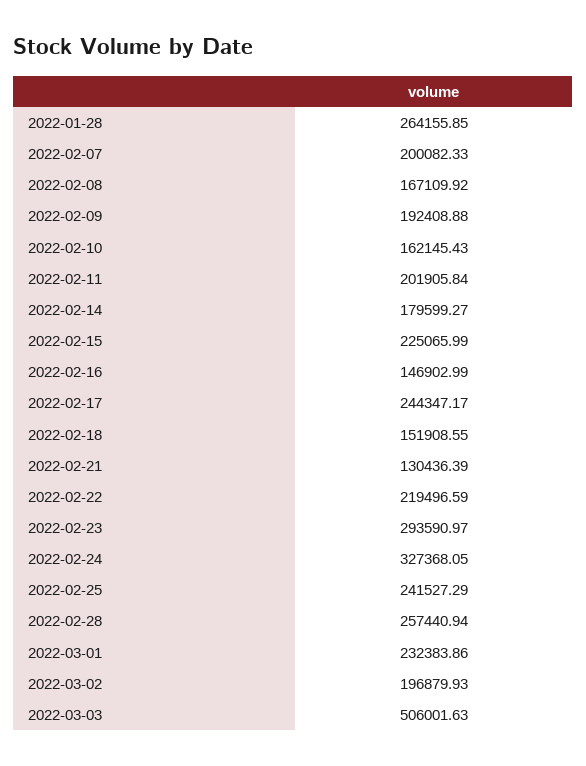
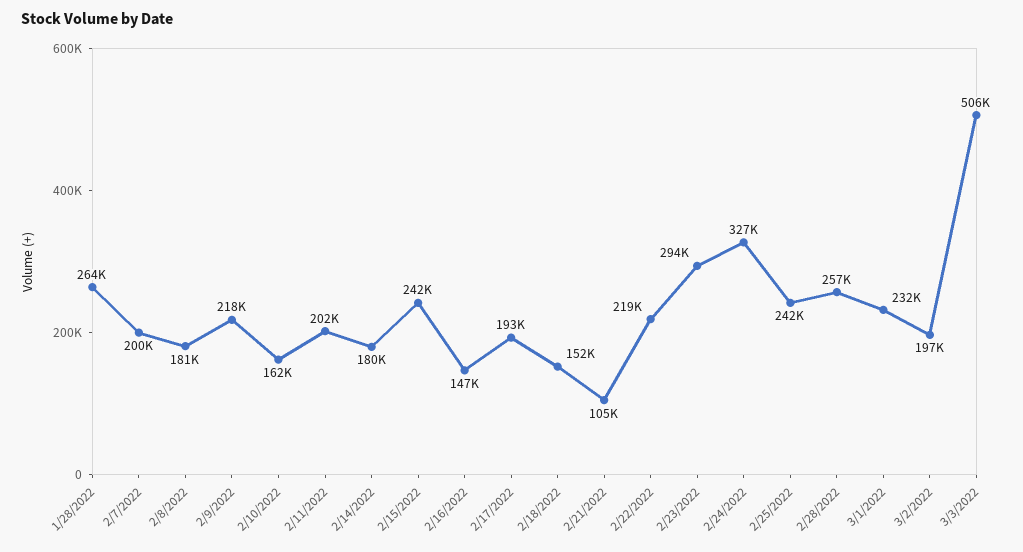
2022-02-08: 167109.92 -> 181000
2022-02-09: 192408.88 -> 218000
2022-02-15: 225065.99 -> 242000
2022-02-17: 244347.17 -> 193000
2022-02-21: 130436.39 -> 105000

